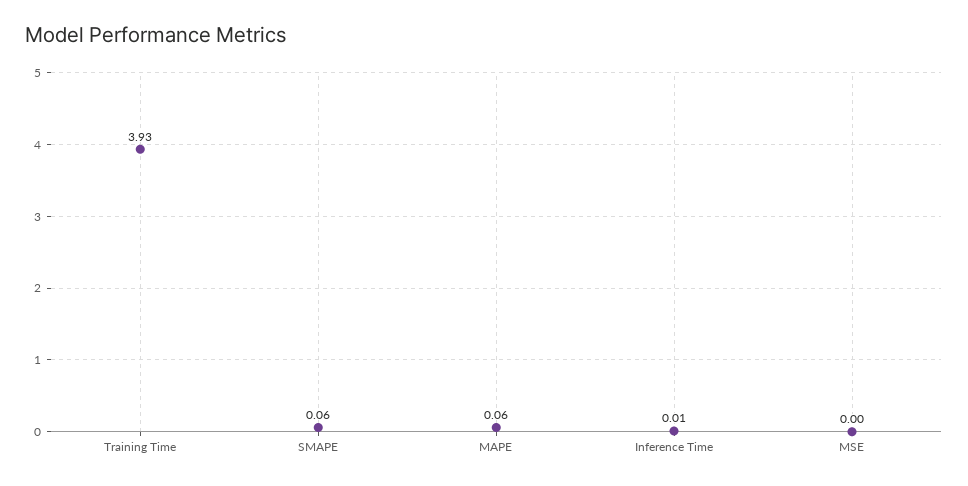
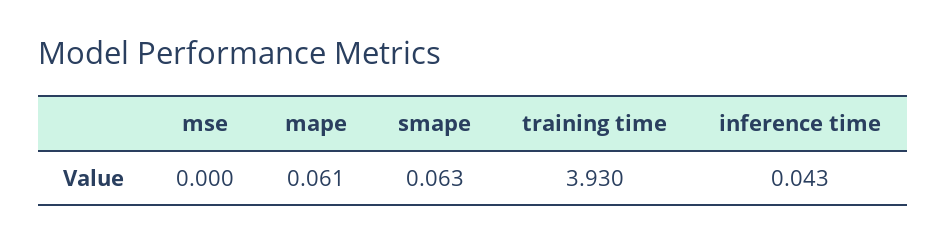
Inference Time: 0.01 -> 0.043

